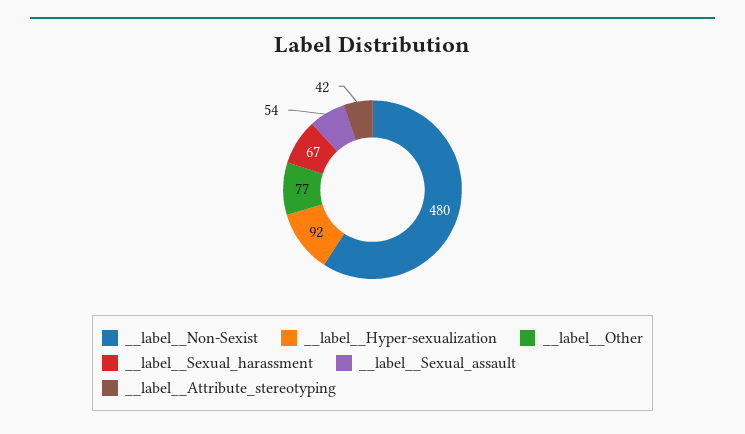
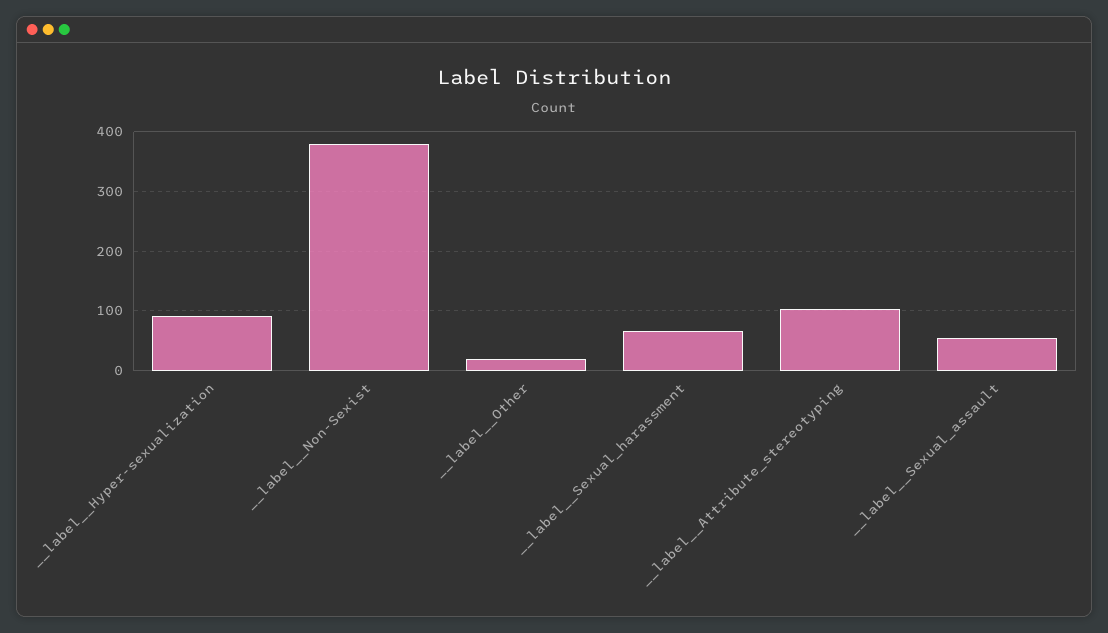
__label__Non-Sexist: 480 -> 380
__label__Other: 77 -> 20
__label__Attribute_stereotyping: 42 -> 100

